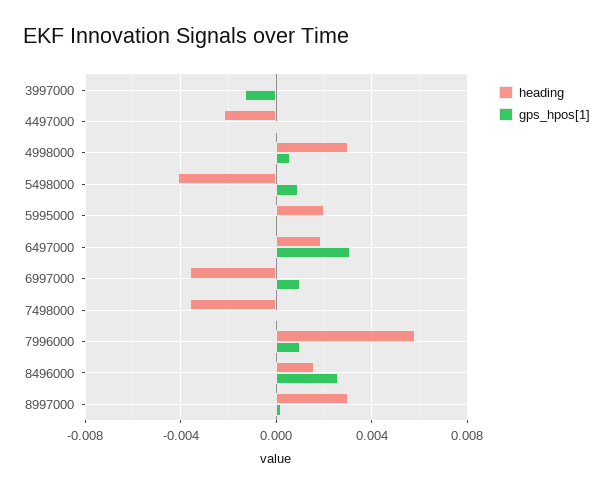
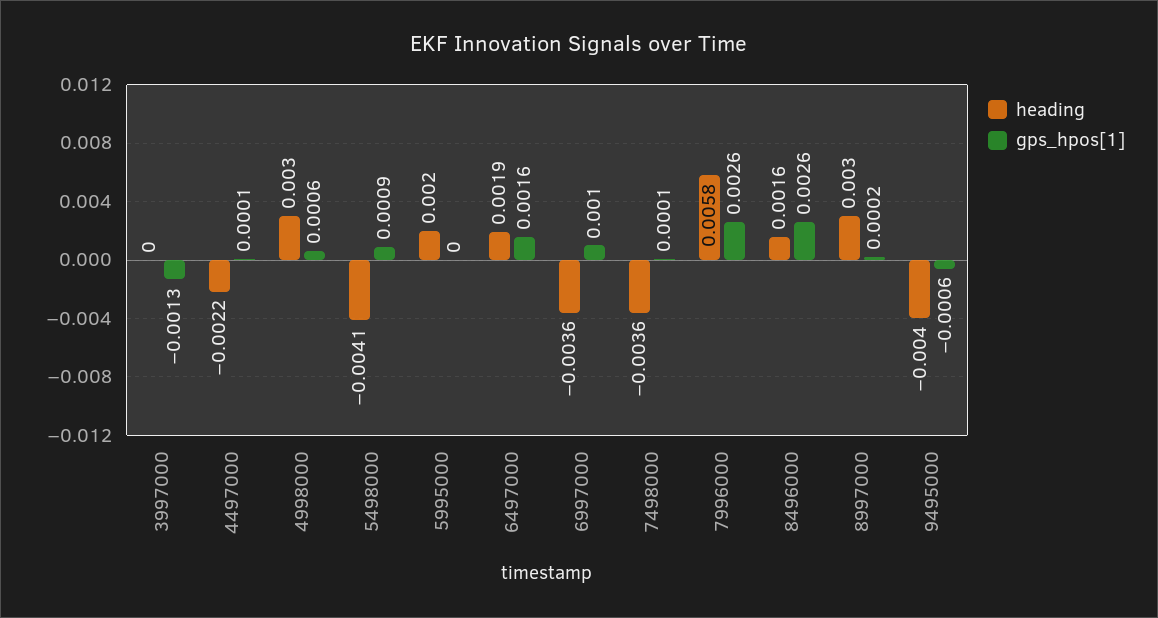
gps_hpos[1], 6497000: 0.003 -> 0.0016
gps_hpos[1], 7996000: 0.001 -> 0.0026
heading, 9495000: none -> -0.004
gps_hpos[1], 9495000: none -> -0.0006

